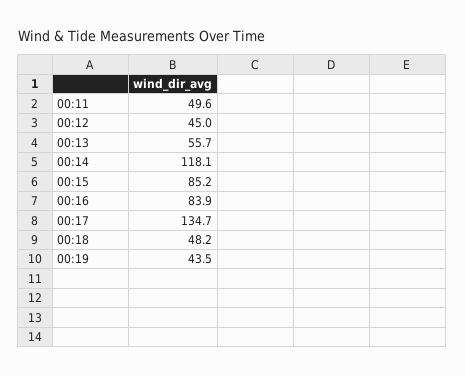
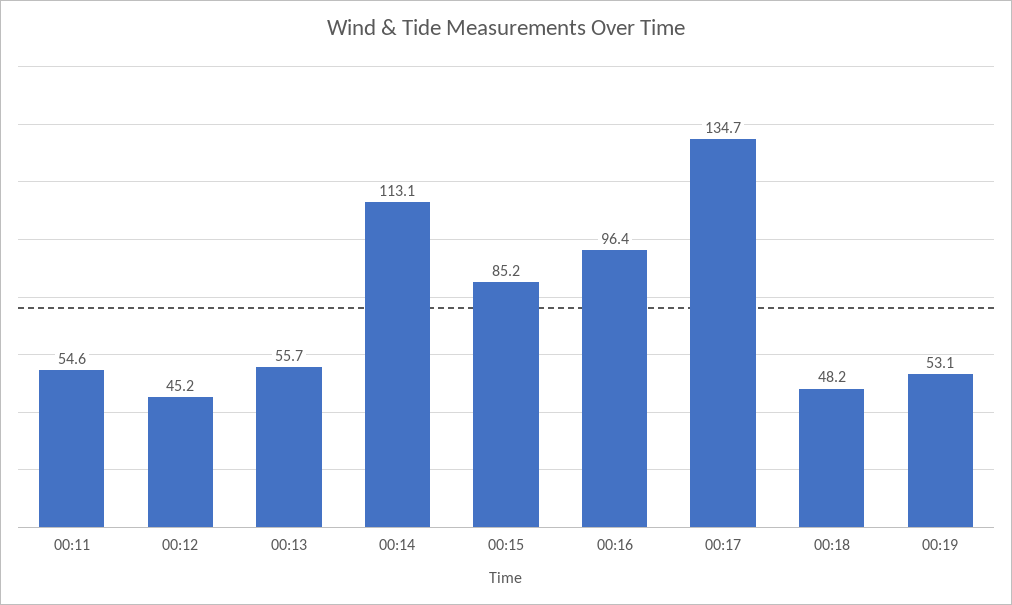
00:11: 49.6 -> 54.6
00:12: 45 -> 45.2
00:14: 118.1 -> 113.1
00:16: 83.9 -> 96.4
00:19: 43.5 -> 53.1

